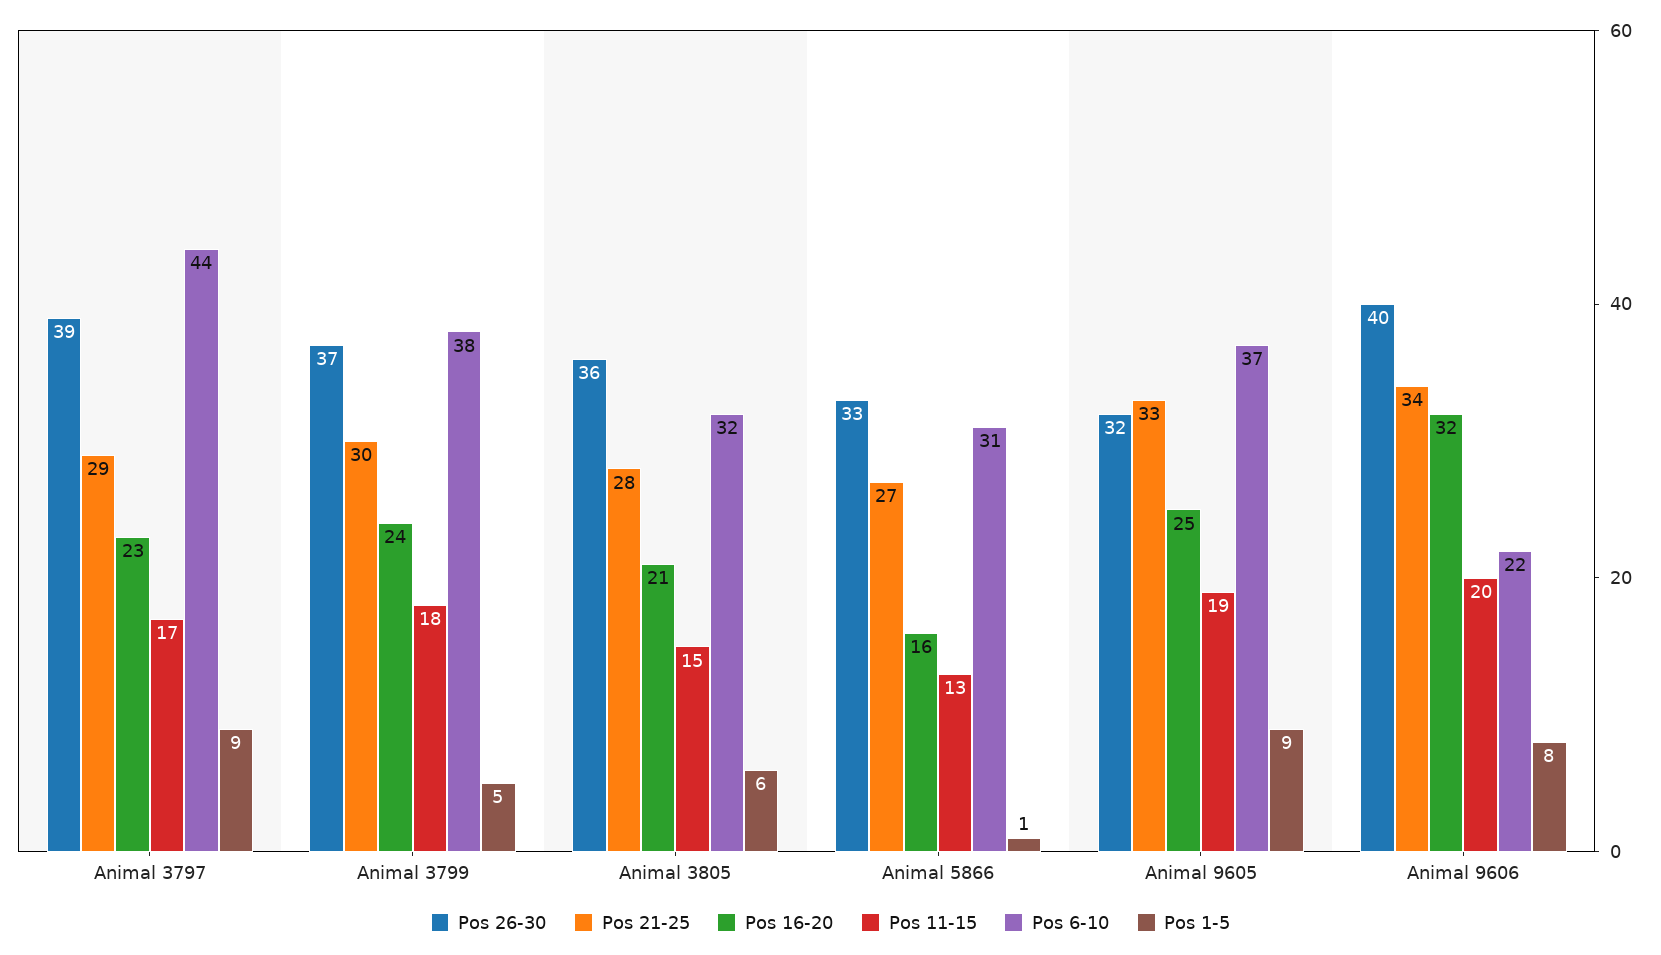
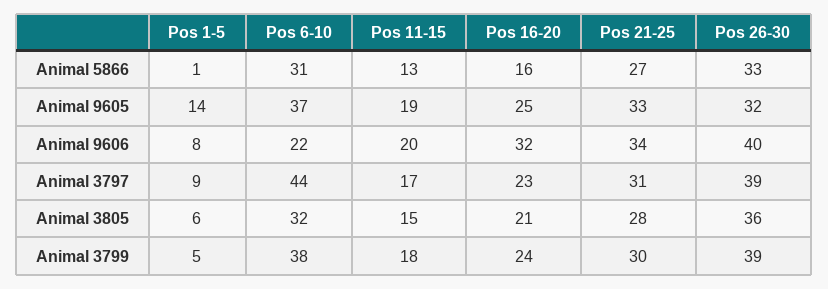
Pos 21-25, Animal 3797: 29 -> 31
Pos 26-30, Animal 3799: 37 -> 39
Pos 1-5, Animal 9605: 9 -> 14

